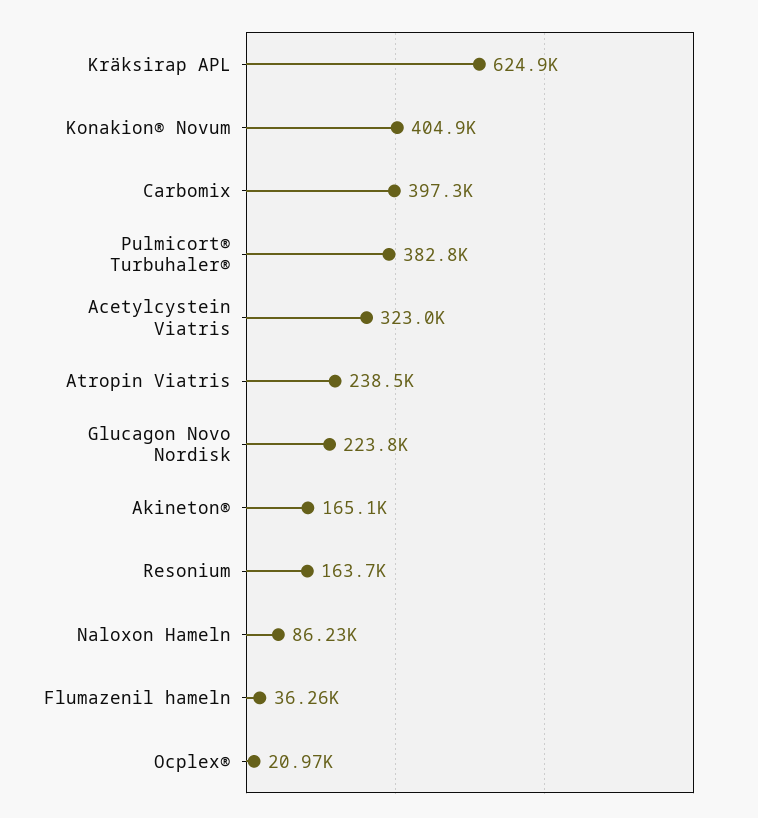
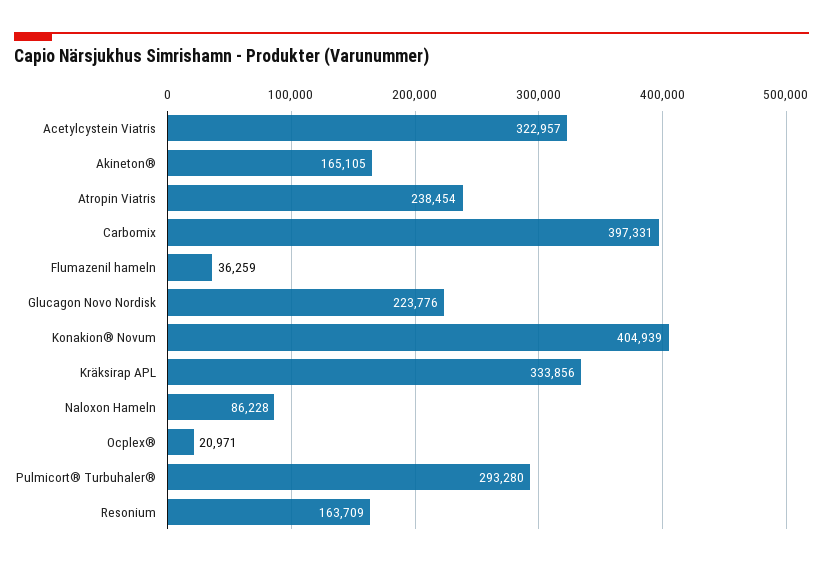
Kräksirap APL: 624900 -> 333856
Pulmicort® Turbuhaler®: 382800 -> 293280

